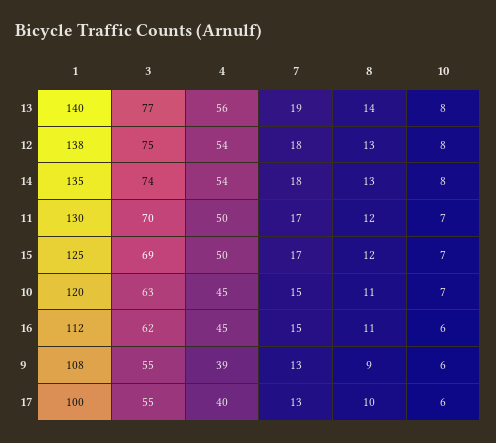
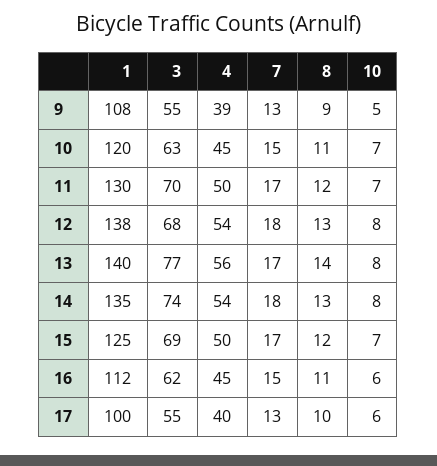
7, 13: 19 -> 17
3, 12: 75 -> 68
10, 9: 6 -> 5

